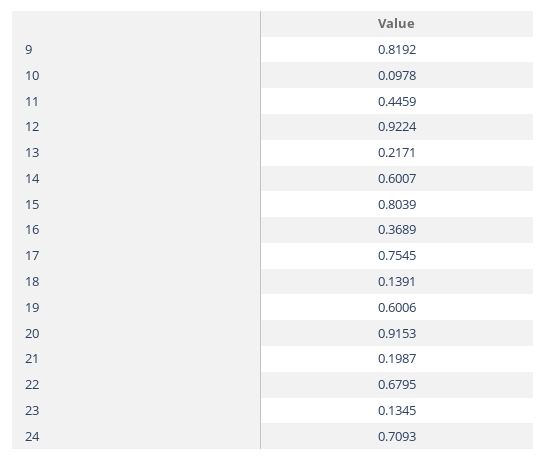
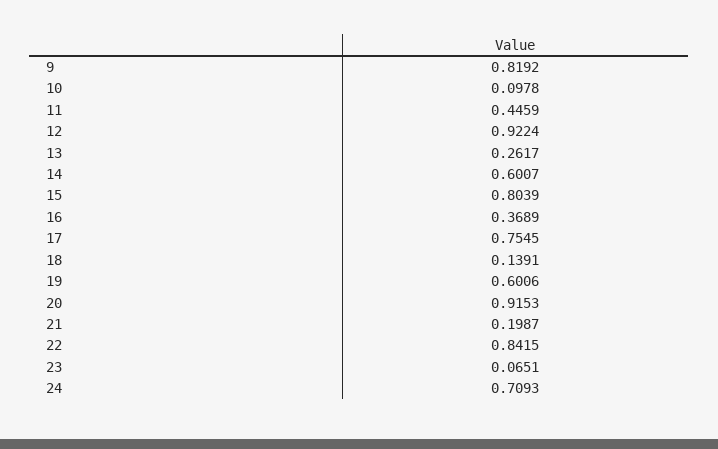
13: 0.2171 -> 0.2617
22: 0.6795 -> 0.8415
23: 0.1345 -> 0.0651

